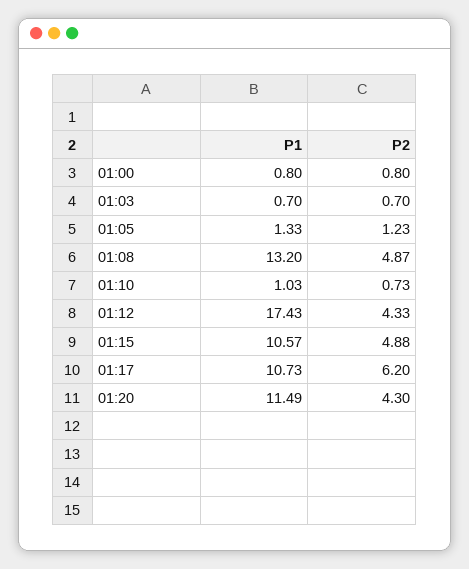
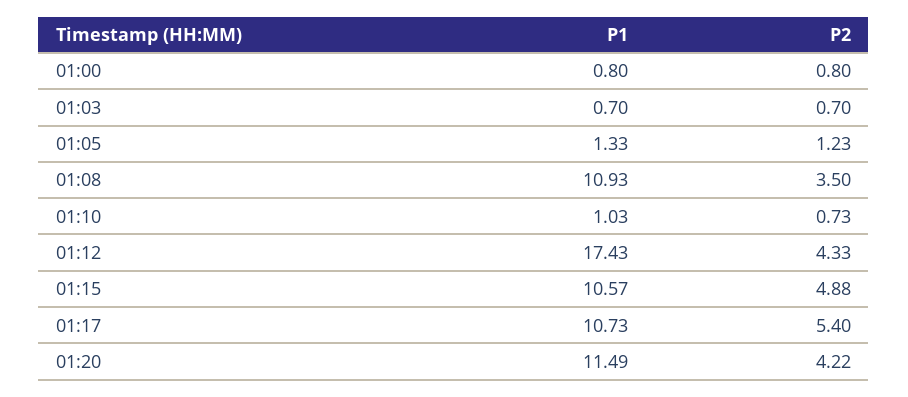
P1, 01:08: 13.2 -> 10.93
P2, 01:08: 4.87 -> 3.5
P2, 01:17: 6.2 -> 5.4
P2, 01:20: 4.3 -> 4.22

